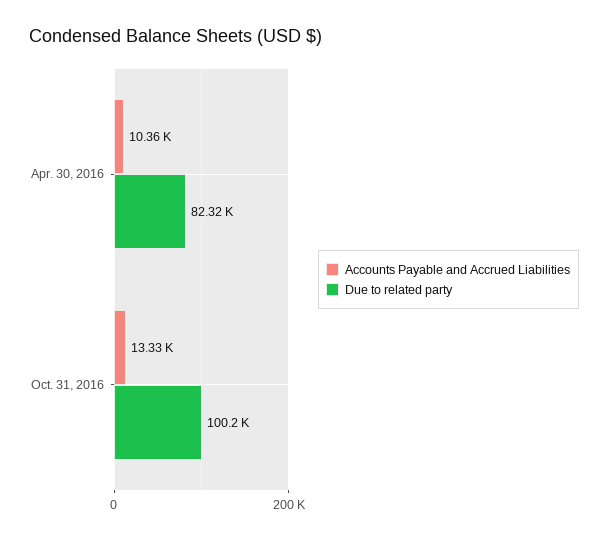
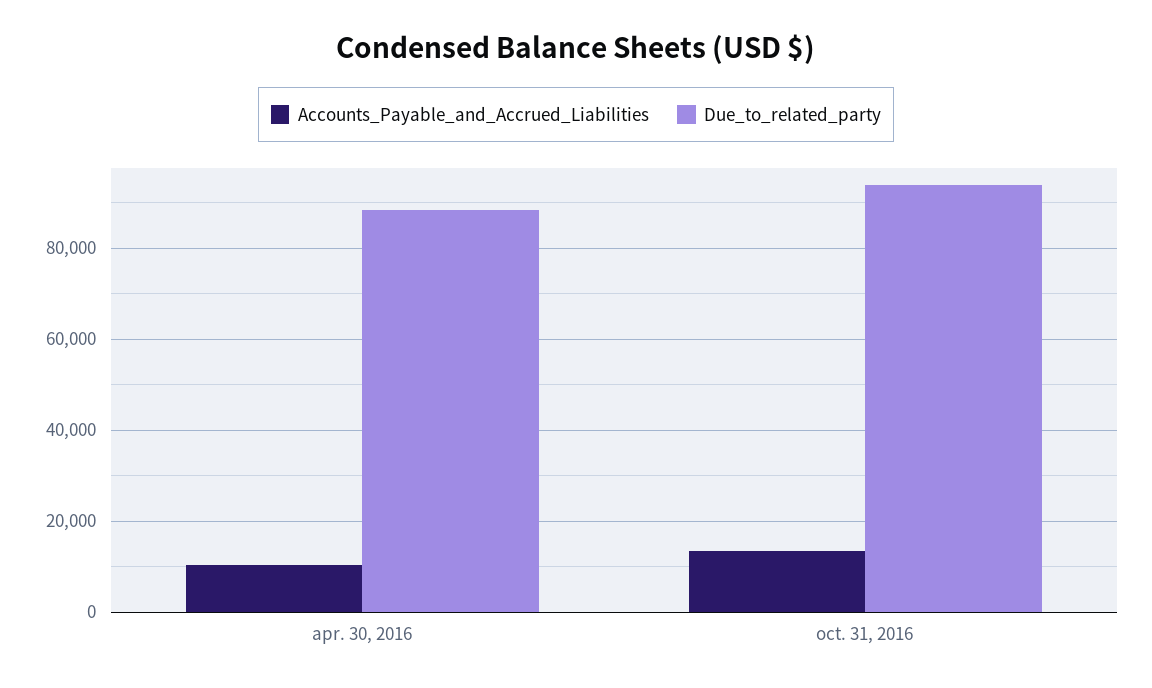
Due to related party, Apr. 30, 2016: 82320 -> 88000
Due to related party, Oct. 31, 2016: 100200 -> 94000

